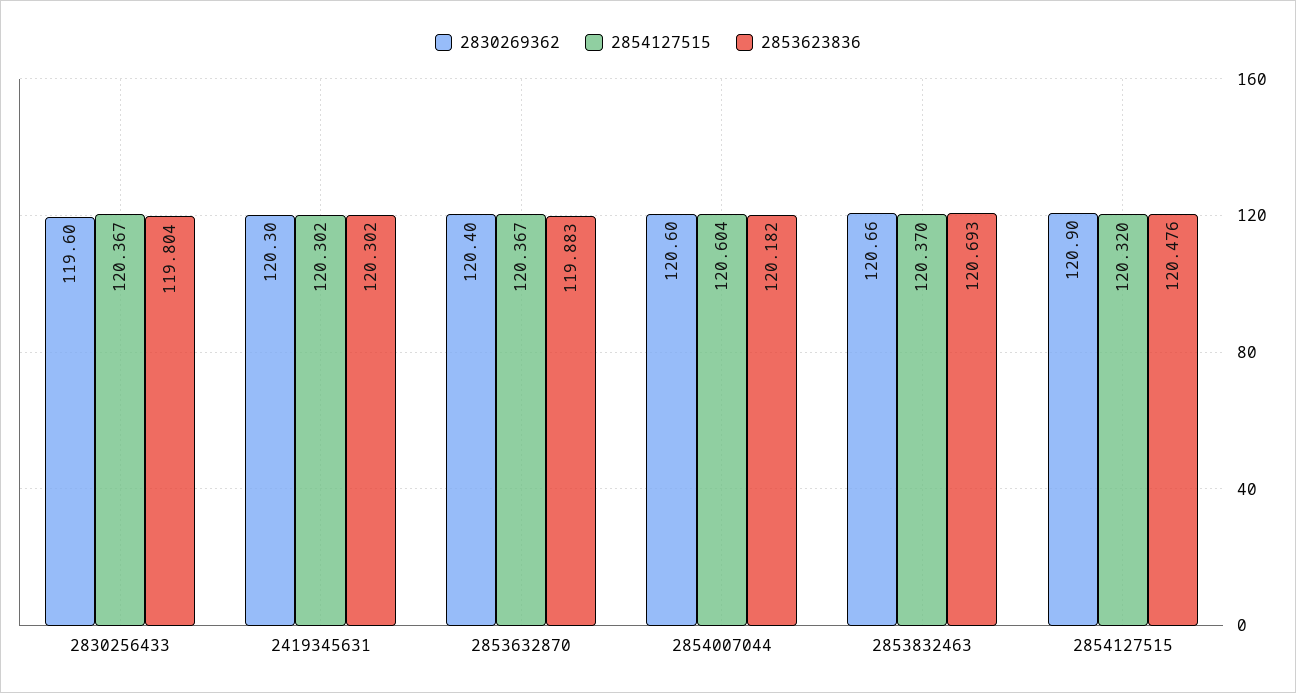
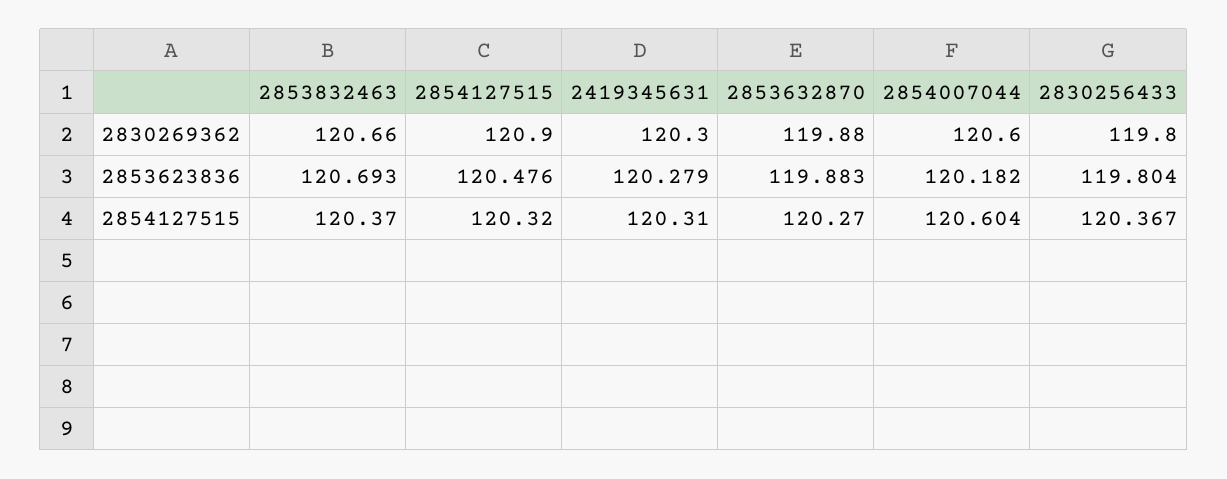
2830269362, 2830256433: 119.6 -> 119.8
2854127515, 2419345631: 120.302 -> 120.31
2853623836, 2419345631: 120.302 -> 120.279
2830269362, 2853632870: 120.4 -> 119.88
2854127515, 2853632870: 120.367 -> 120.27

